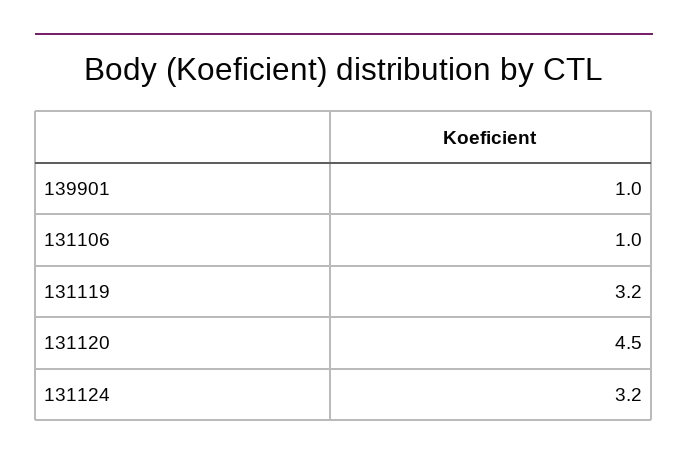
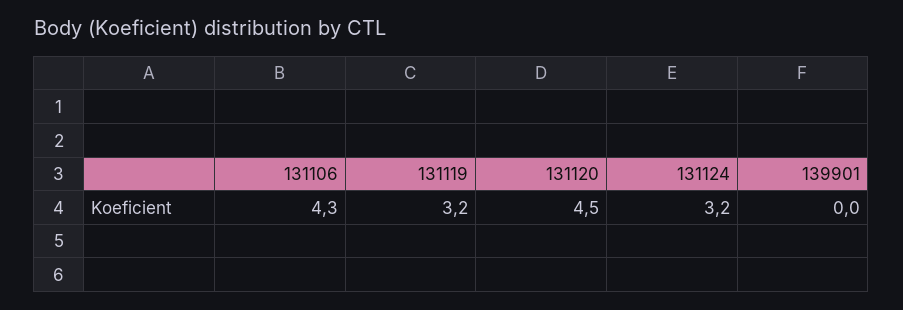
139901: 1 -> 0
131106: 1 -> 4.3

